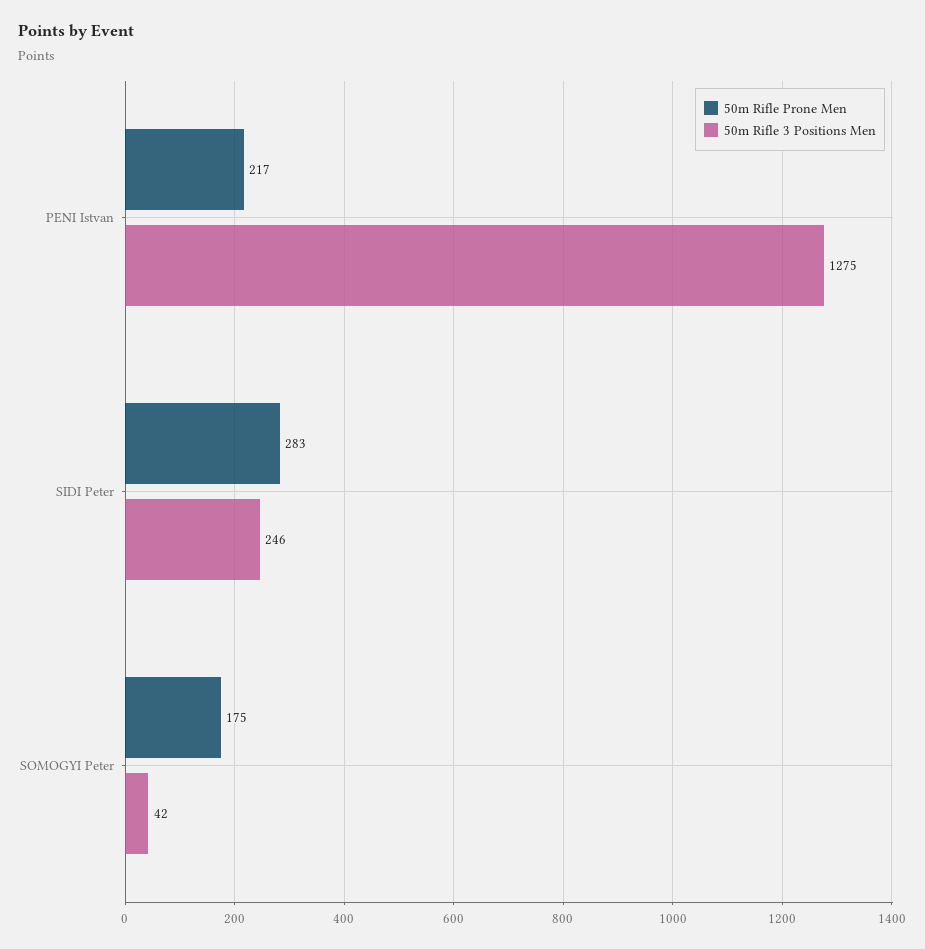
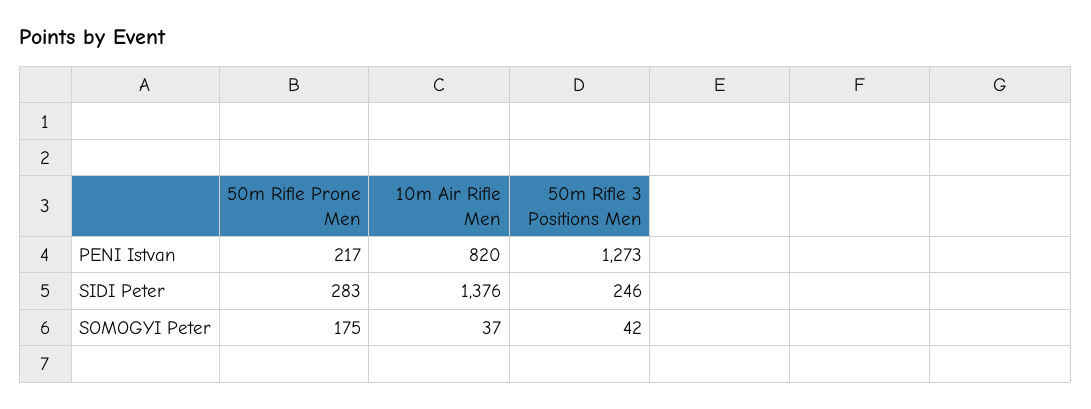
50m Rifle 3 Positions Men, PENI Istvan: 1275 -> 1273
10m Air Rifle Men, PENI Istvan: none -> 820
10m Air Rifle Men, SIDI Peter: none -> 1376
10m Air Rifle Men, SOMOGYI Peter: none -> 37

